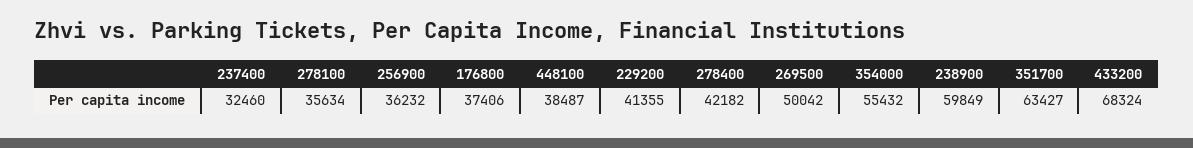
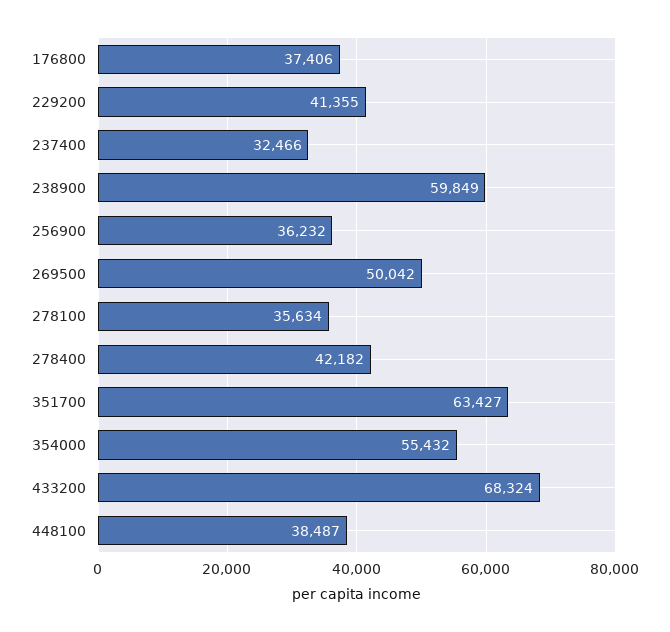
237400: 32460 -> 32466

